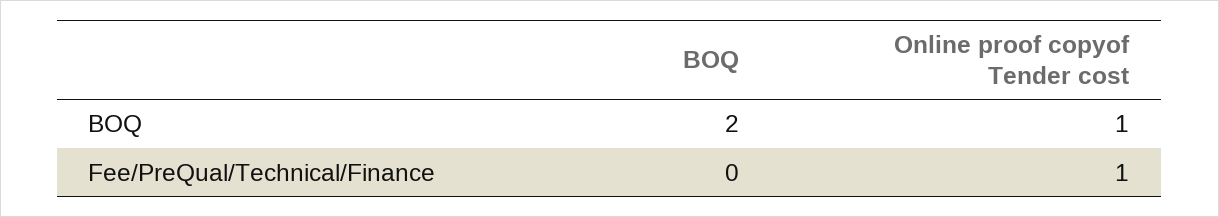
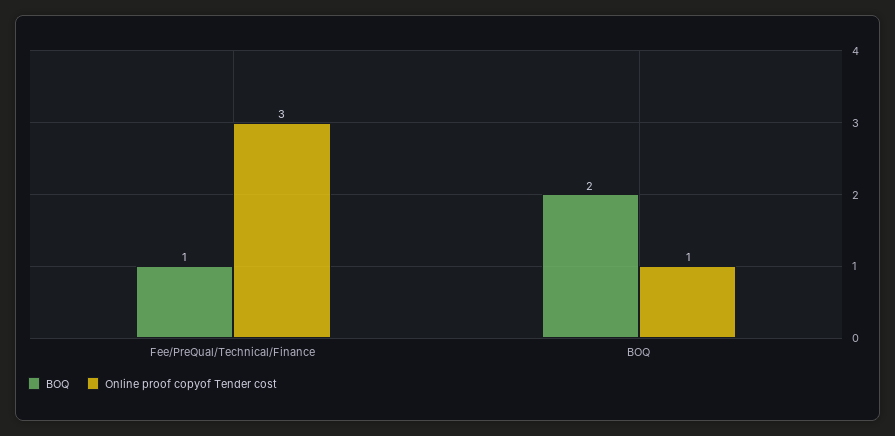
BOQ, Fee/PreQual/Technical/Finance: 0 -> 1
Online proof copyof Tender cost, Fee/PreQual/Technical/Finance: 1 -> 3

